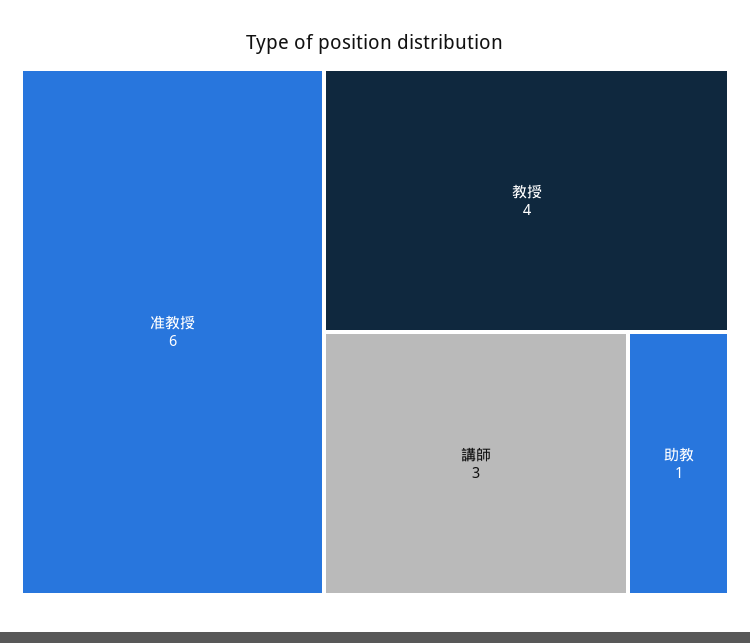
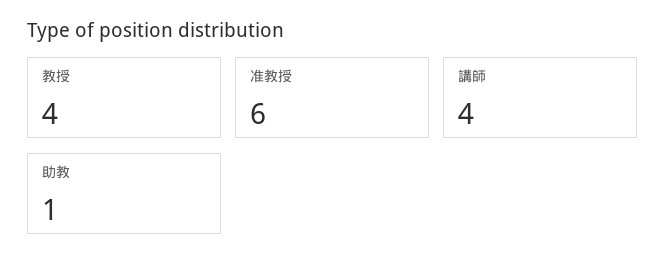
講師: 3 -> 4

